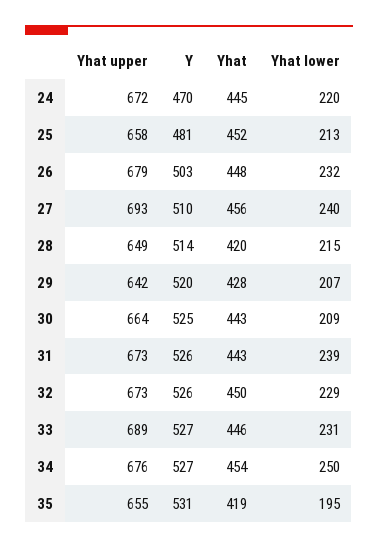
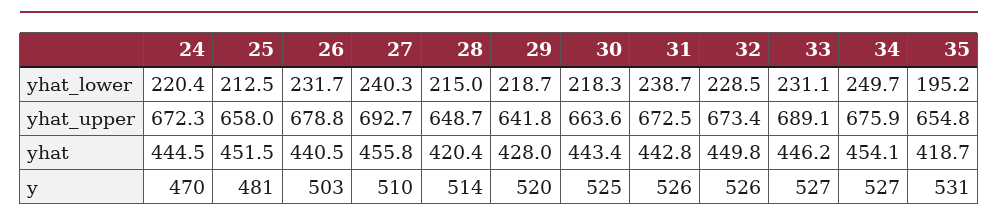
Yhat, 26: 448 -> 440.5
Yhat lower, 29: 207 -> 218.7
Yhat lower, 30: 209 -> 218.3

